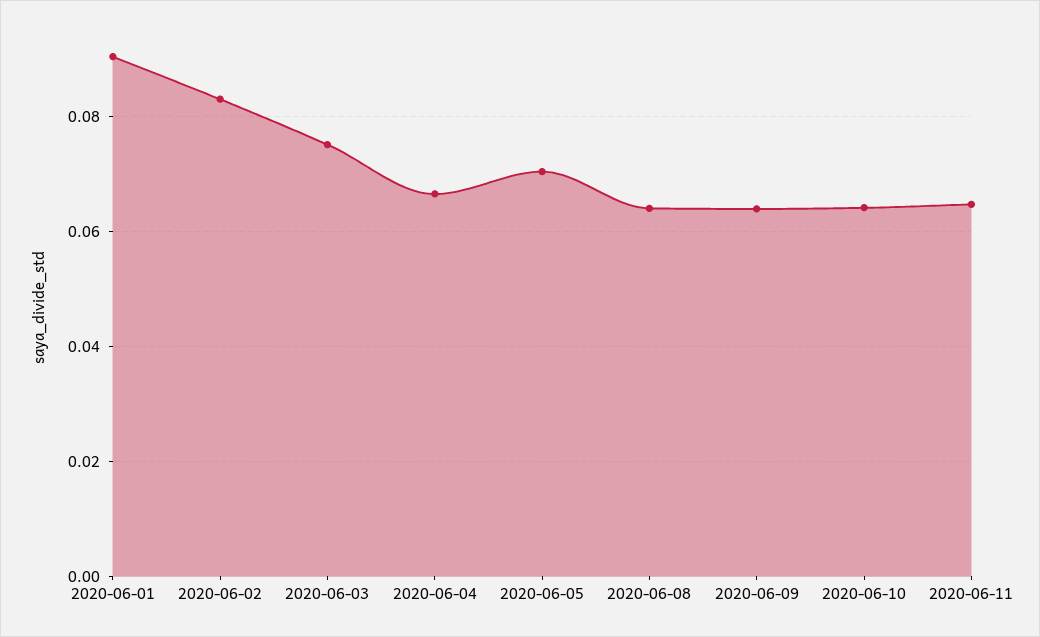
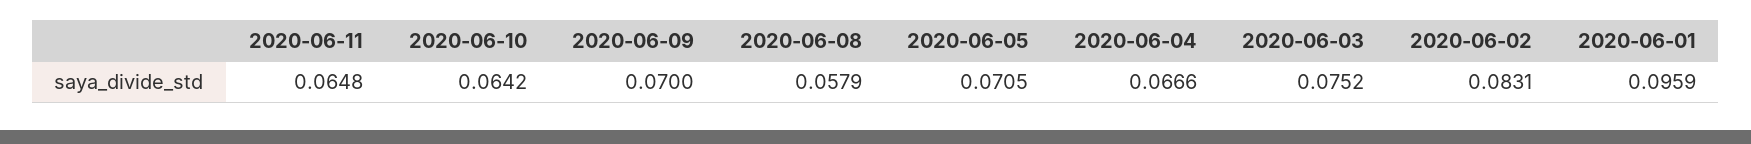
2020-06-01: 0.09 -> 0.0959
2020-06-08: 0.064 -> 0.0579
2020-06-09: 0.064 -> 0.07

